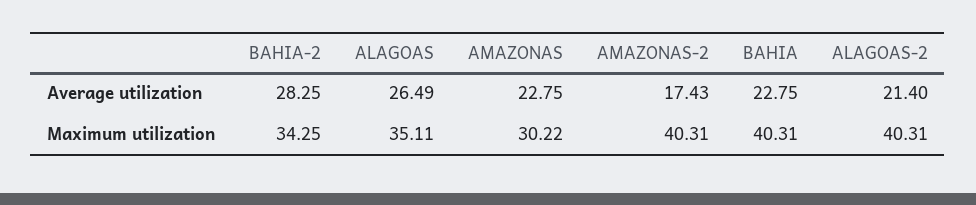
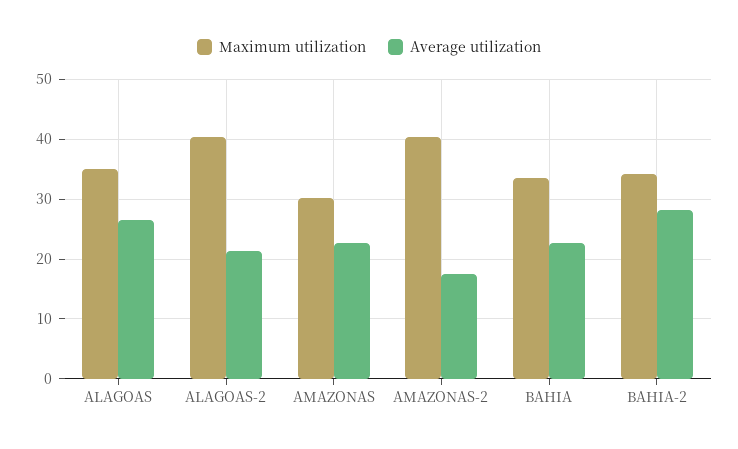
Maximum utilization, BAHIA: 40.31 -> 34

